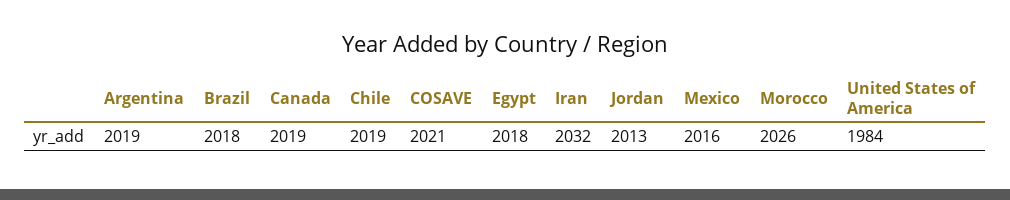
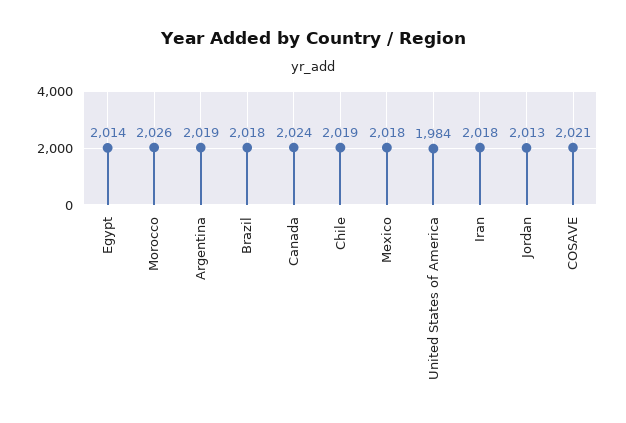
Canada: 2019 -> 2024
Egypt: 2018 -> 2014
Iran: 2032 -> 2018
Mexico: 2016 -> 2018

